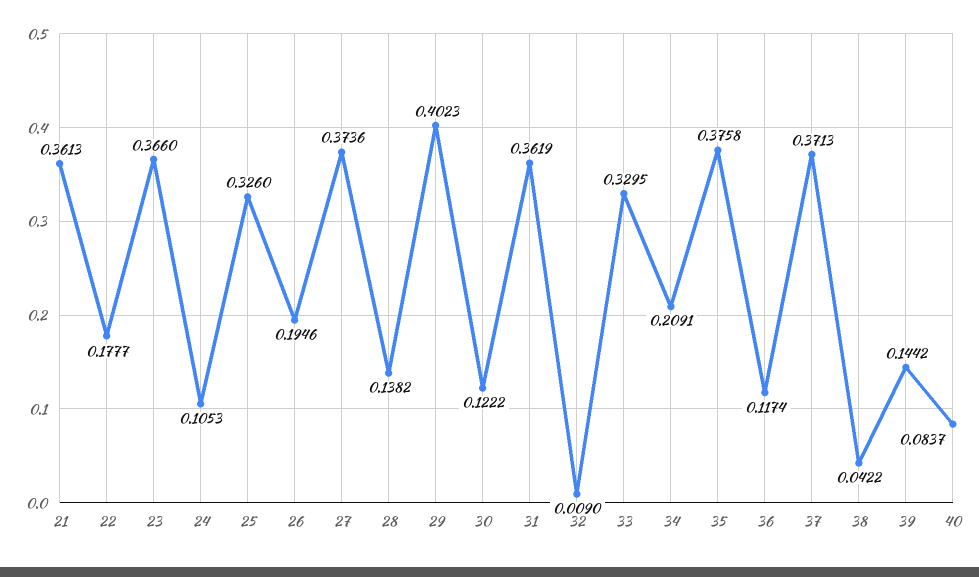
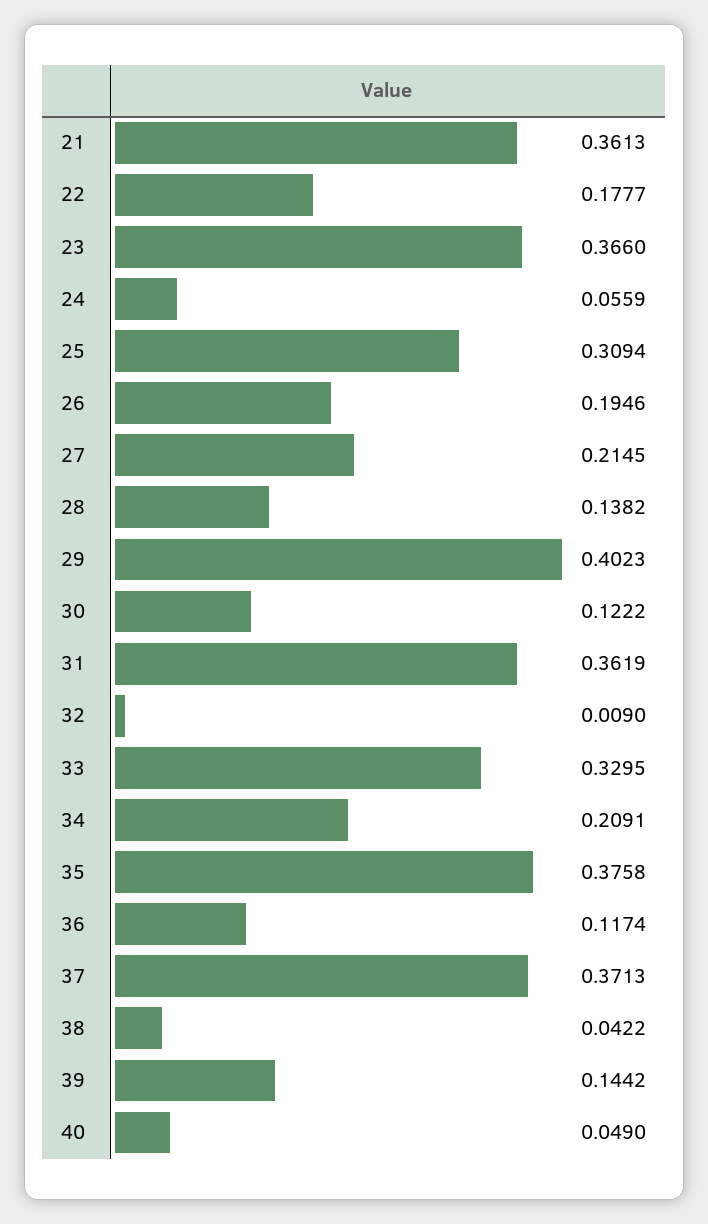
24: 0.1053 -> 0.0559
25: 0.326 -> 0.3094
27: 0.3736 -> 0.2145
40: 0.0837 -> 0.049

